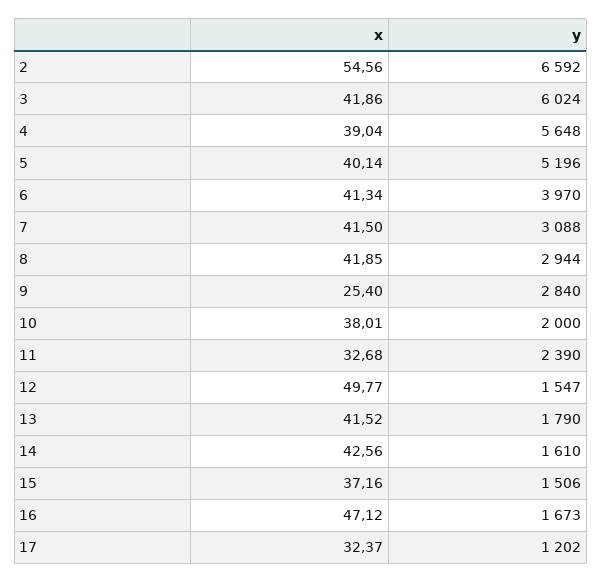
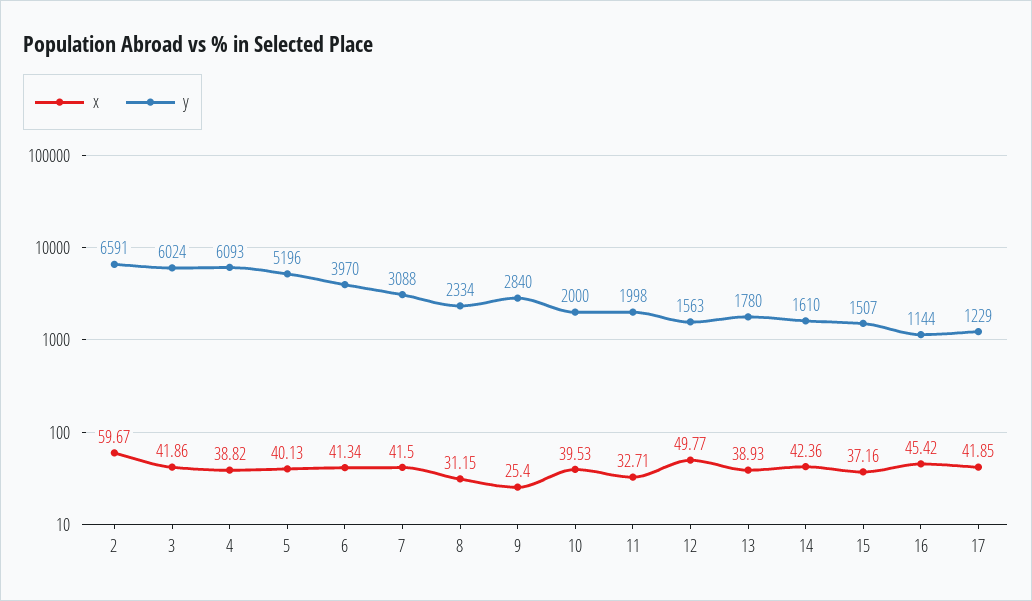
x, 2: 54.56 -> 59.67
y, 2: 6592 -> 6591
x, 4: 39.04 -> 38.82
y, 4: 5648 -> 6093
x, 5: 40.14 -> 40.13
x, 8: 41.85 -> 31.15
y, 8: 2944 -> 2334
x, 10: 38.01 -> 39.53
x, 11: 32.68 -> 32.71
y, 11: 2390 -> 1998
y, 12: 1547 -> 1563
x, 13: 41.52 -> 38.93
y, 13: 1790 -> 1780
x, 14: 42.56 -> 42.36
y, 15: 1506 -> 1507
x, 16: 47.12 -> 45.42
y, 16: 1673 -> 1144
x, 17: 32.37 -> 41.85
y, 17: 1202 -> 1229

